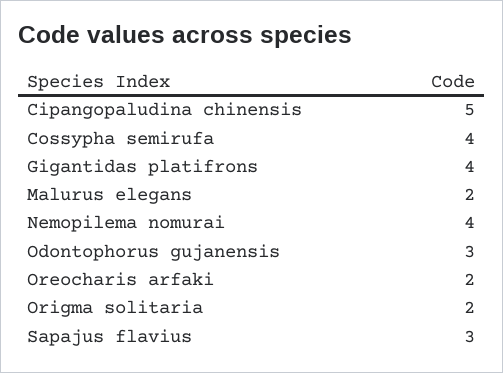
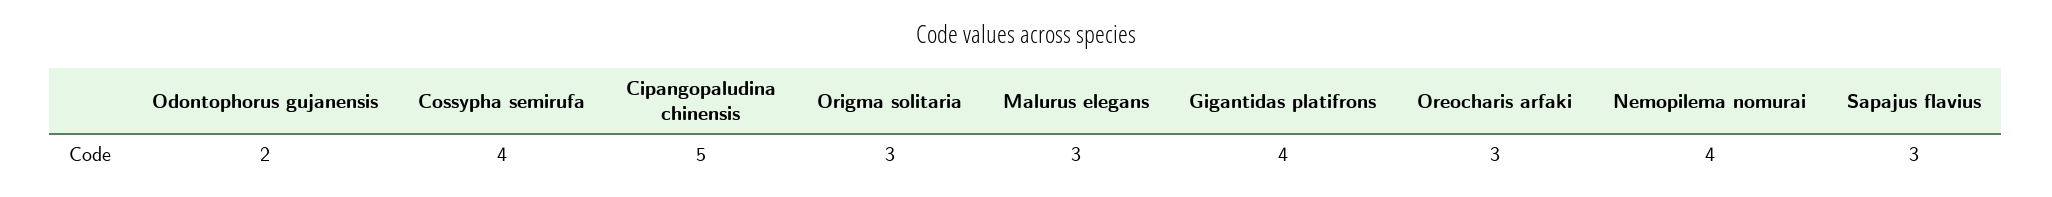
Malurus elegans: 2 -> 3
Odontophorus gujanensis: 3 -> 2
Oreocharis arfaki: 2 -> 3
Origma solitaria: 2 -> 3

